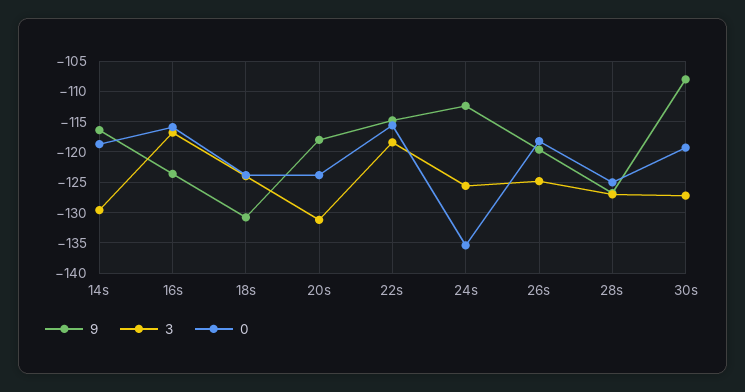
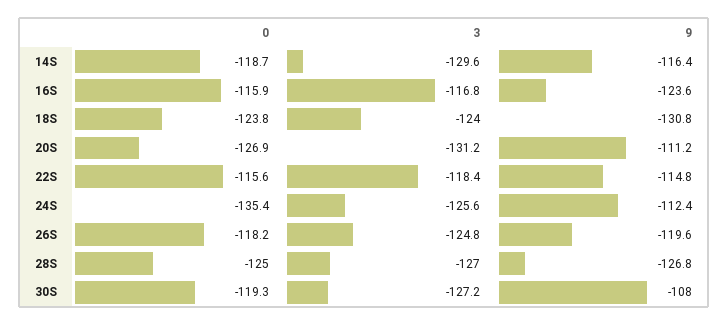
9, 20s: -118 -> -111.2
0, 20s: -124 -> -126.9

